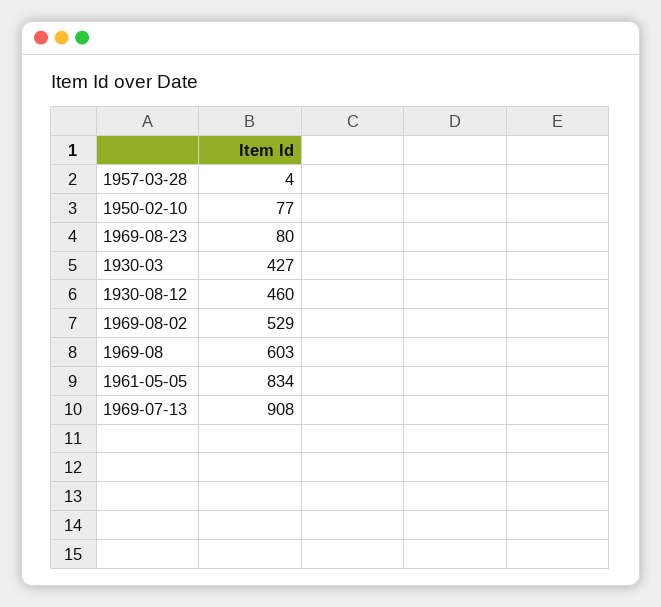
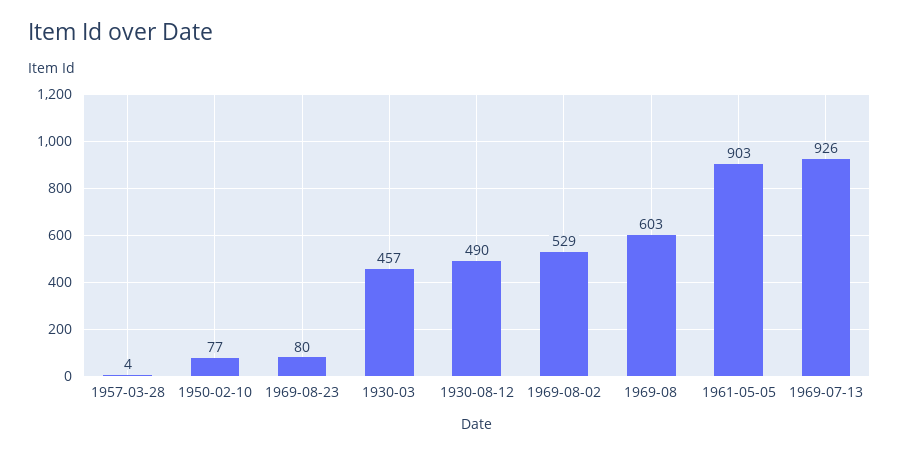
1930-03: 427 -> 457
1930-08-12: 460 -> 490
1961-05-05: 834 -> 903
1969-07-13: 908 -> 926

